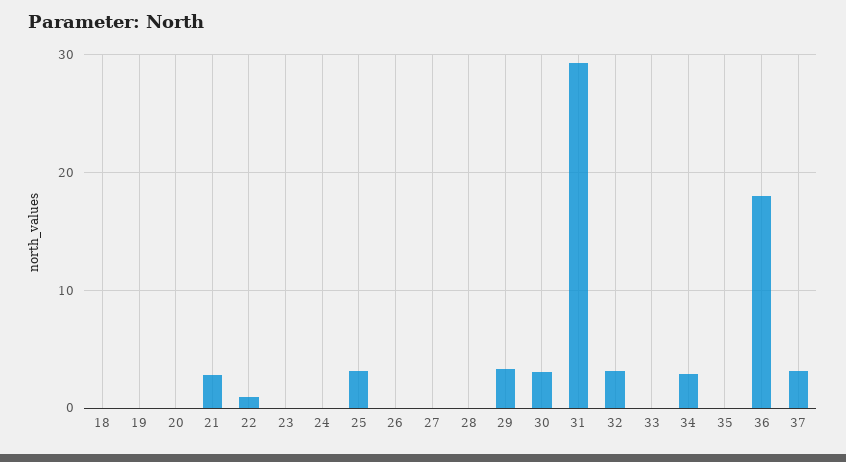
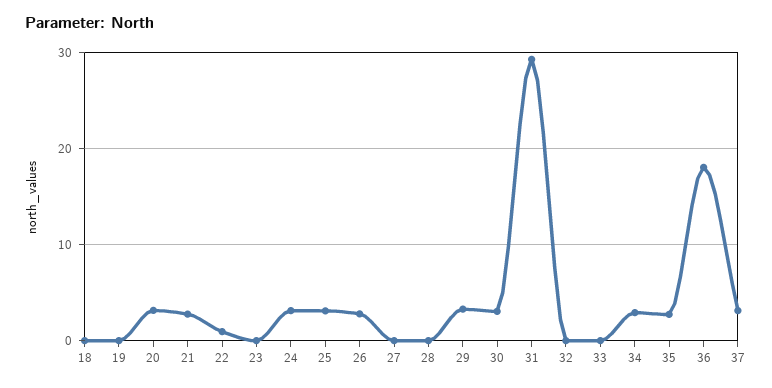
20: 0 -> 3
24: 0 -> 3
26: 0 -> 3
32: 3 -> 0
35: 0 -> 3

